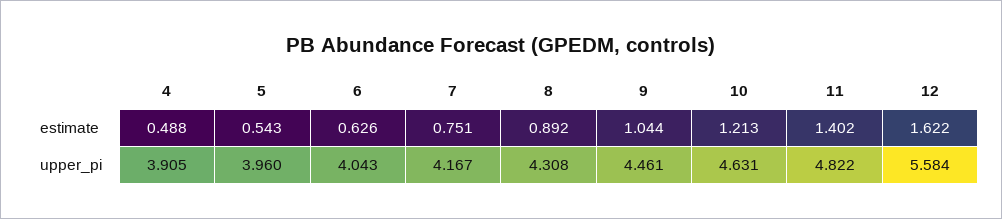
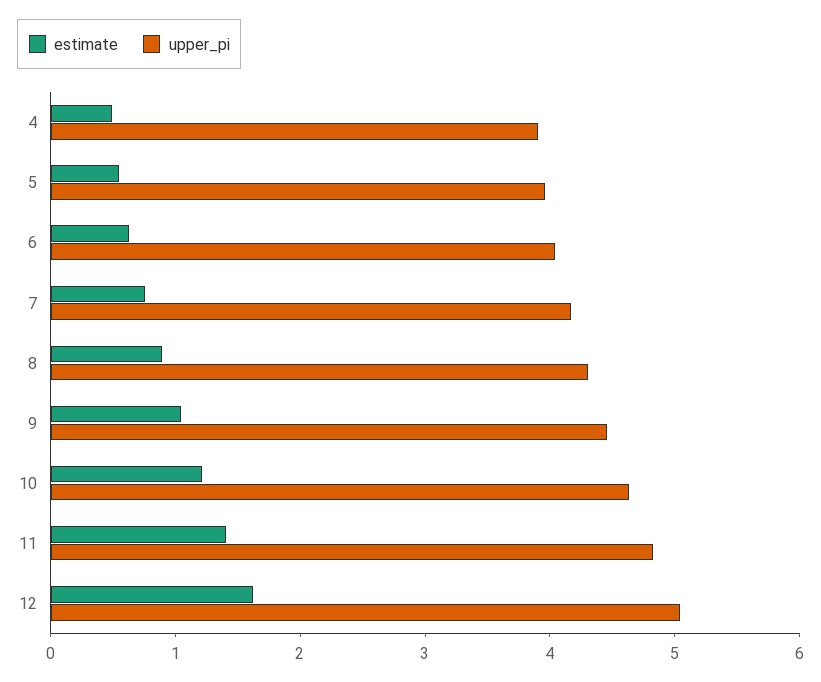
upper_pi, 12: 5.584 -> 5

